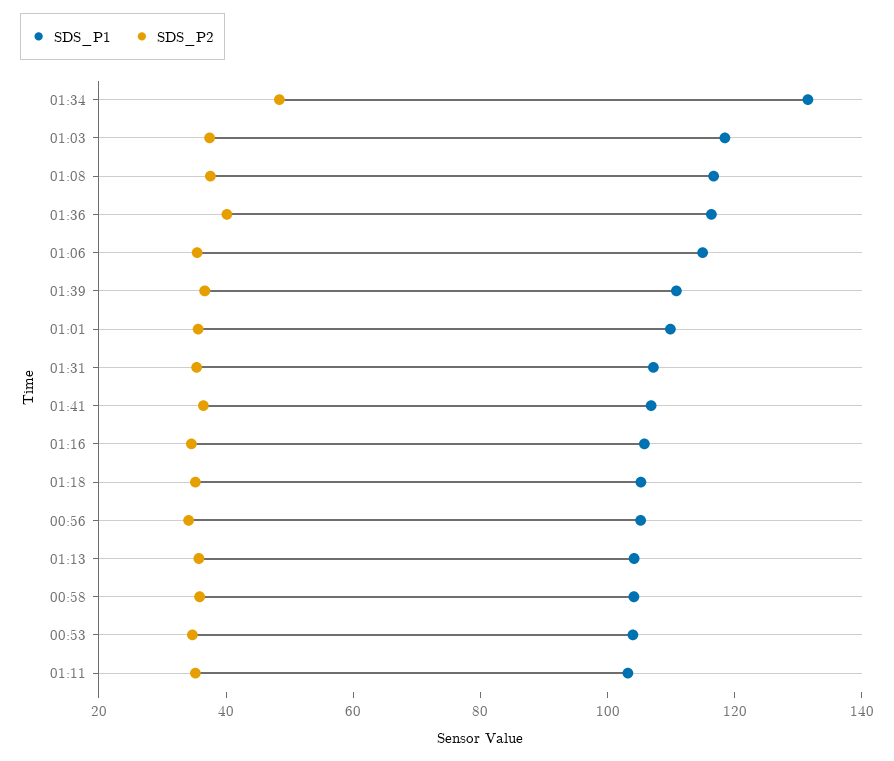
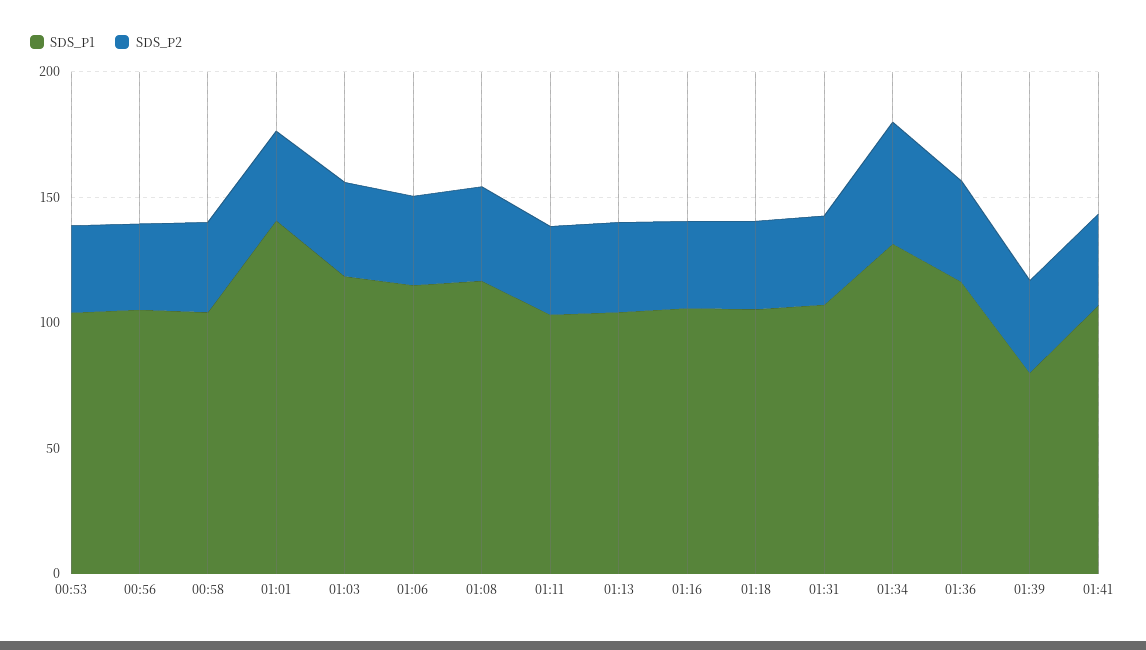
SDS_P1, 01:39: 110 -> 80
SDS_P1, 01:01: 110 -> 140

